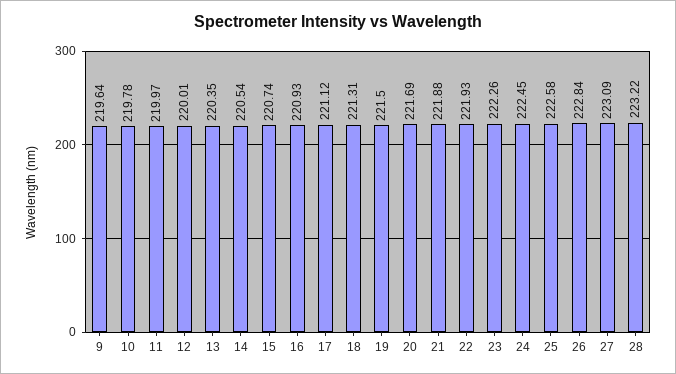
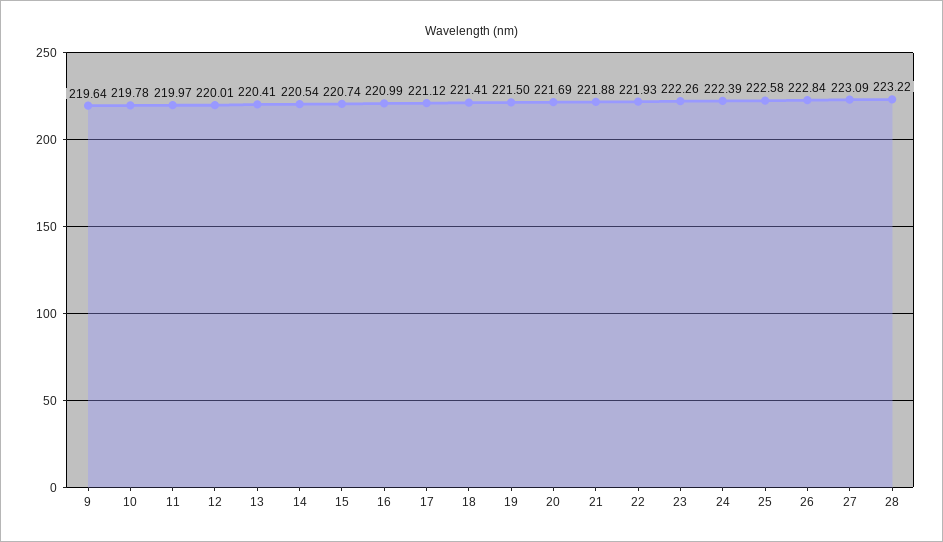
13: 220.35 -> 220.41
16: 220.93 -> 220.99
18: 221.31 -> 221.41
24: 222.45 -> 222.39

